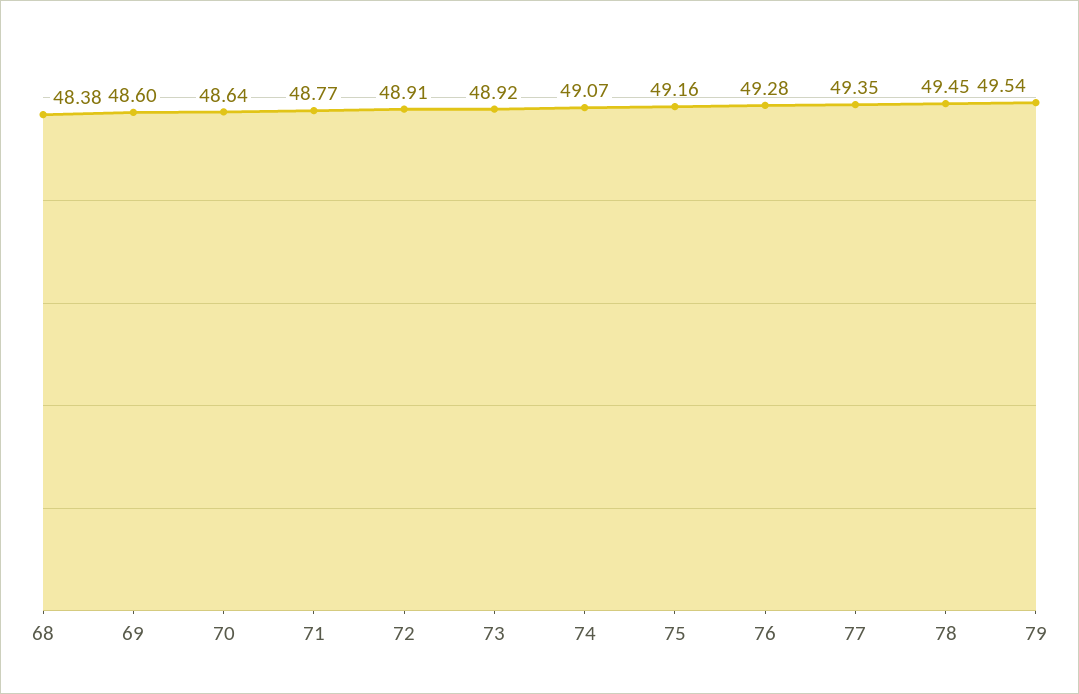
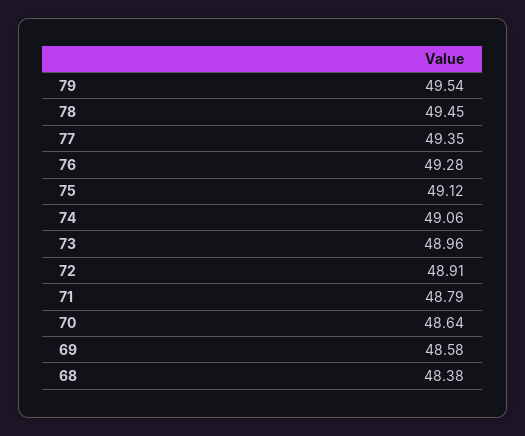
69: 48.6 -> 48.58
71: 48.77 -> 48.79
73: 48.92 -> 48.96
74: 49.07 -> 49.06
75: 49.16 -> 49.12

